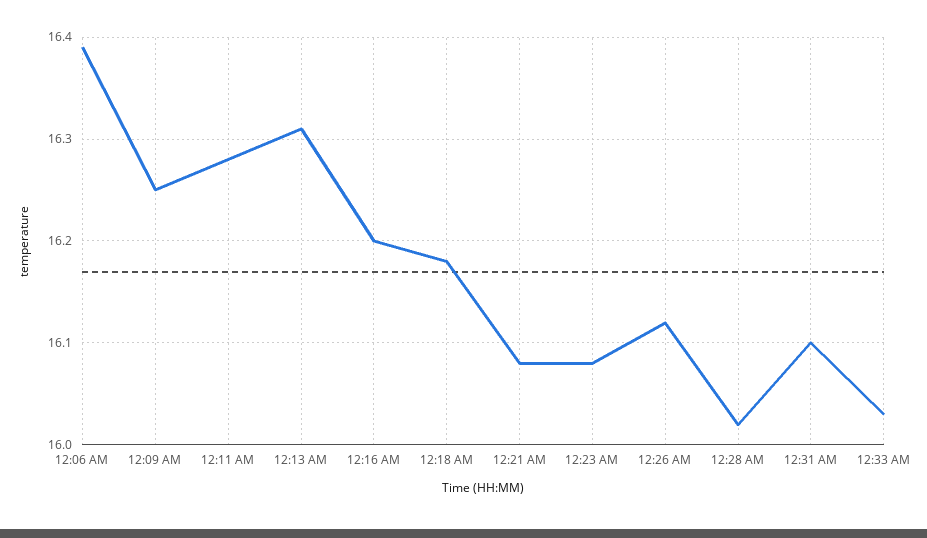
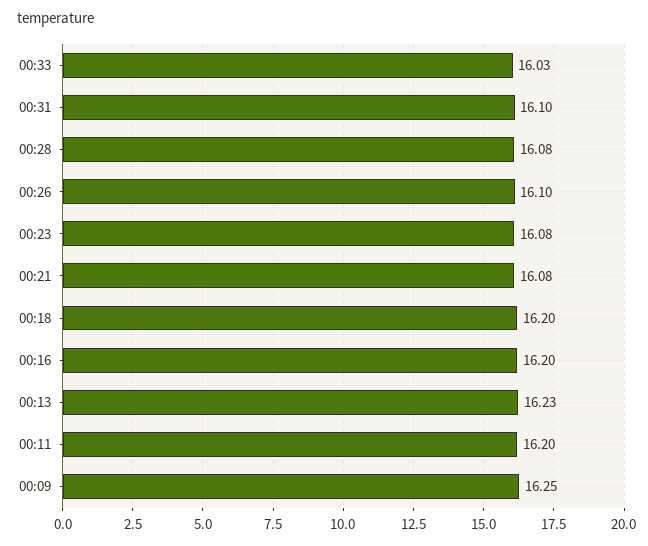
12:06 AM: 16.39 -> none
12:11 AM: 16.28 -> 16.2
12:13 AM: 16.31 -> 16.23
12:18 AM: 16.18 -> 16.2
12:26 AM: 16.12 -> 16.1
12:28 AM: 16.02 -> 16.08

